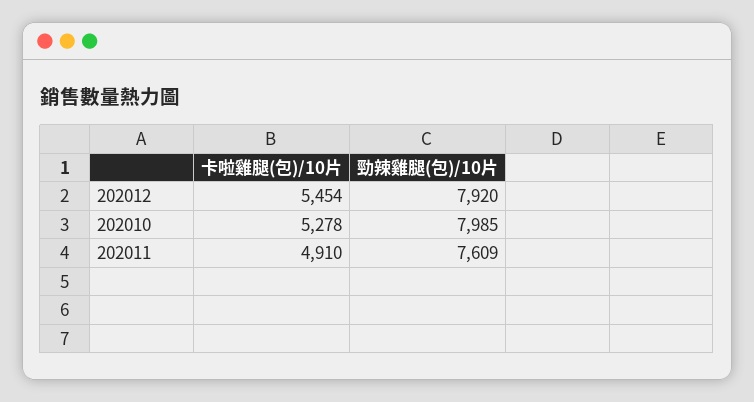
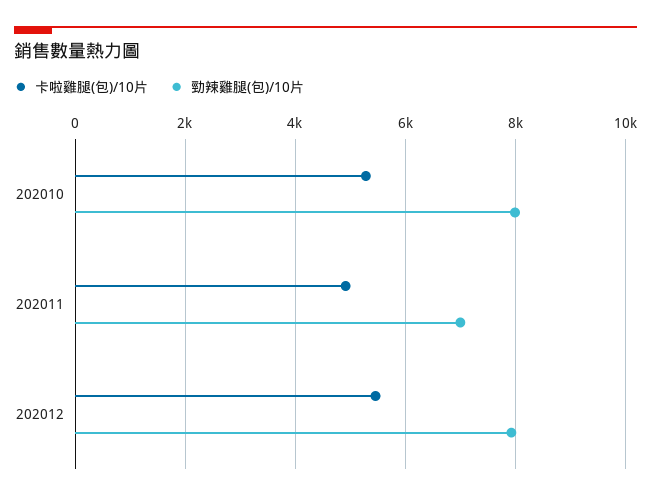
勁辣雞腿(包)/10片, 202011: 7609 -> 7000

